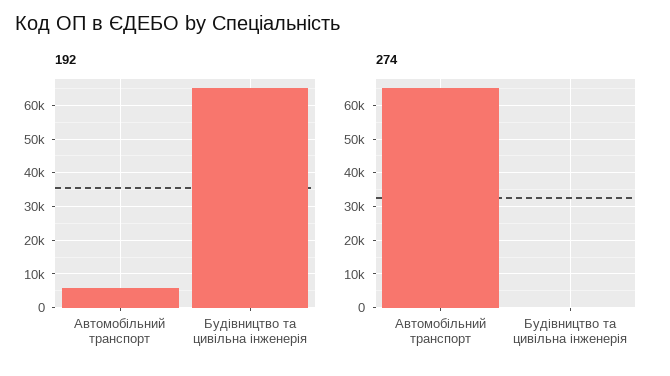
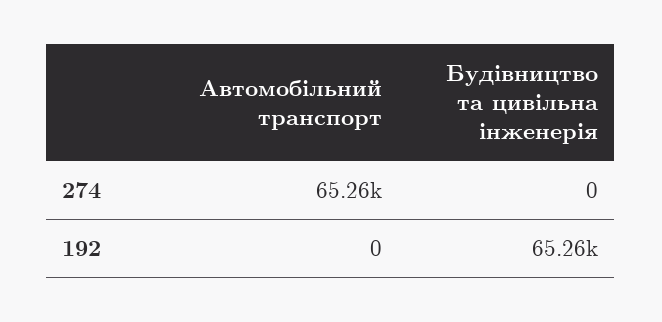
192, Автомобільний транспорт: 6000 -> 0

